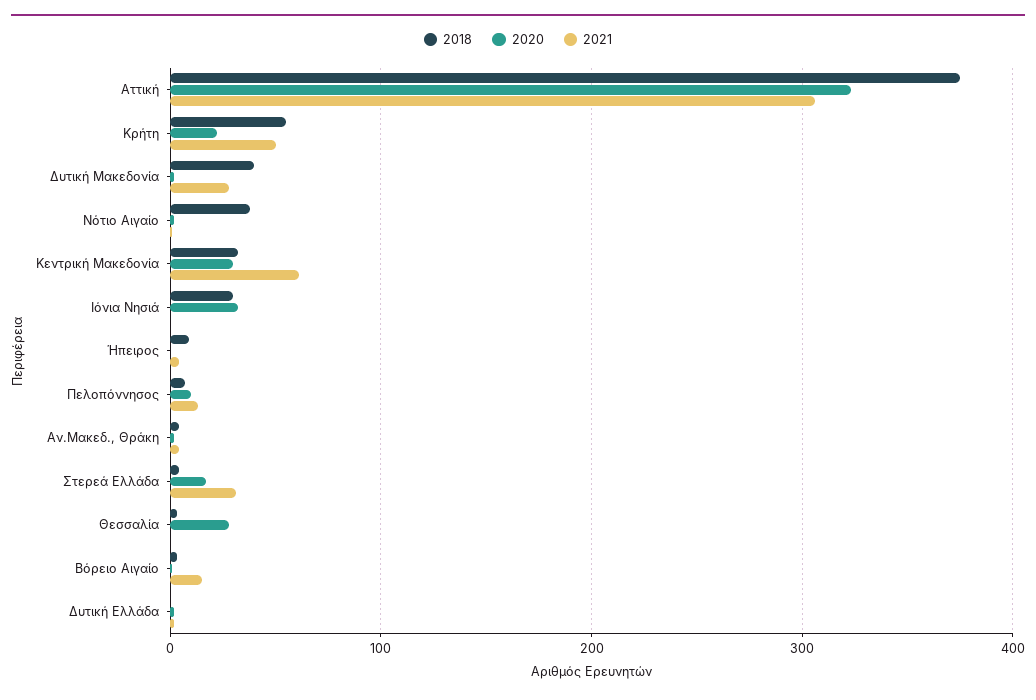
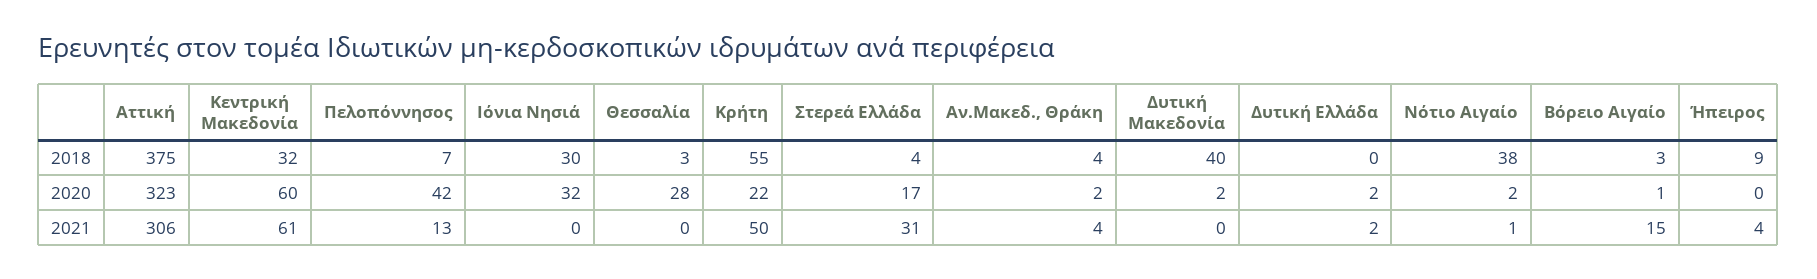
2021, Δυτική Μακεδονία: 30 -> 0
2020, Κεντρική Μακεδονία: 30 -> 60
2020, Πελοπόννησος: 10 -> 42

